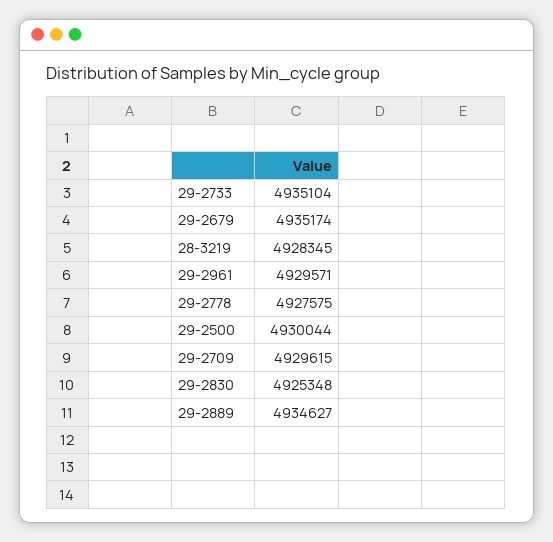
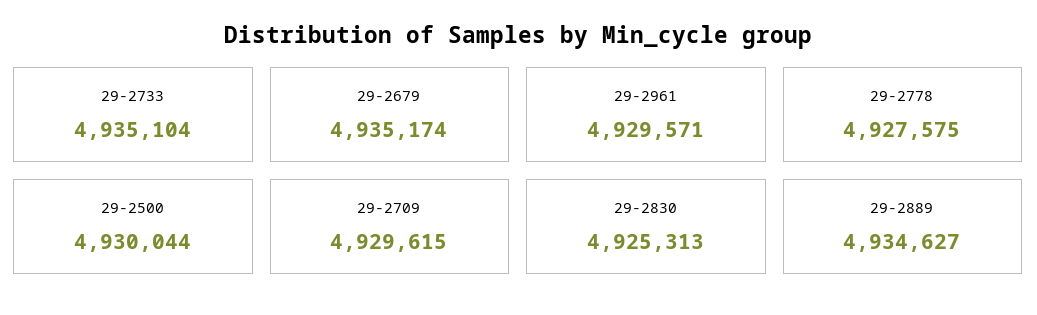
28-3219: 4928345 -> none
29-2830: 4925348 -> 4925313

